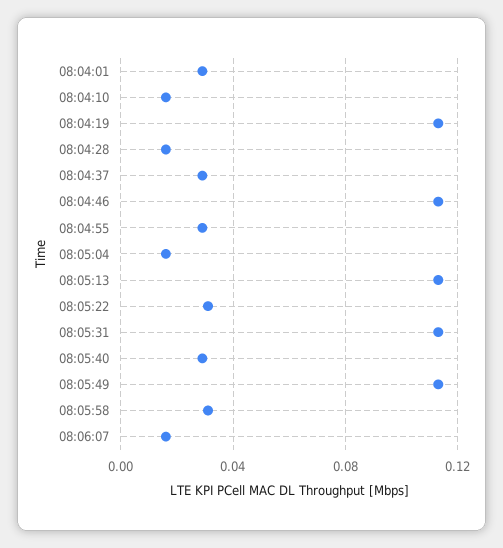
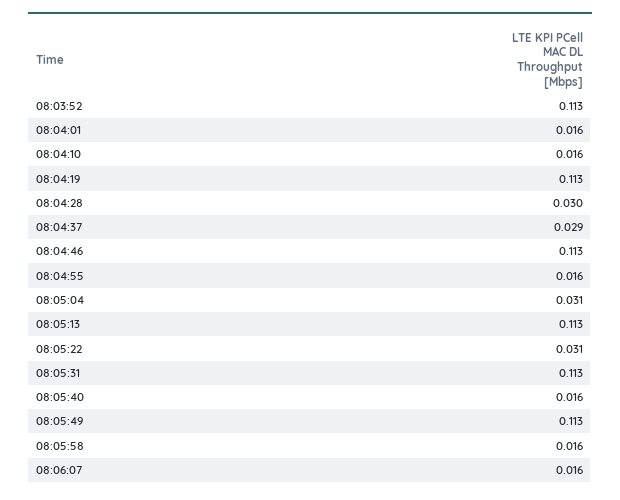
08:04:01: 0.03 -> 0.016
08:04:28: 0.015 -> 0.03
08:04:55: 0.03 -> 0.016
08:05:04: 0.015 -> 0.031
08:05:40: 0.03 -> 0.016
08:05:58: 0.03 -> 0.016
08:03:52: none -> 0.113

